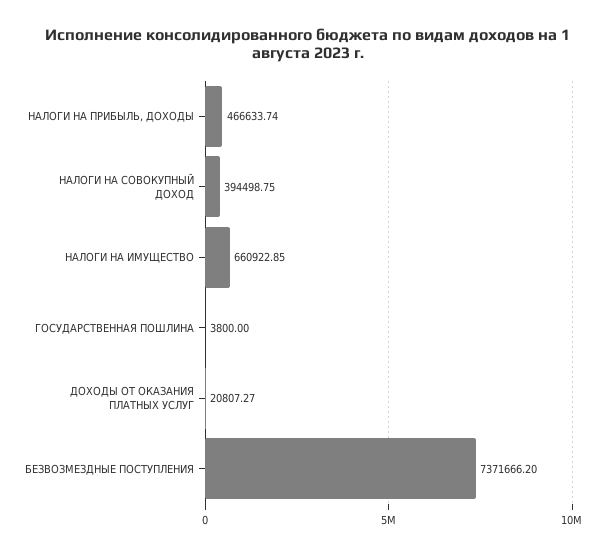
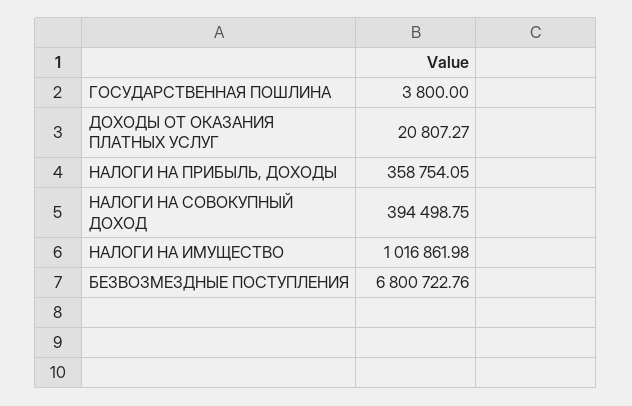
НАЛОГИ НА ПРИБЫЛЬ, ДОХОДЫ: 466633.74 -> 358754.05
НАЛОГИ НА ИМУЩЕСТВО: 660922.85 -> 1016861.98
БЕЗВОЗМЕЗДНЫЕ ПОСТУПЛЕНИЯ: 7371666.2 -> 6800722.76

